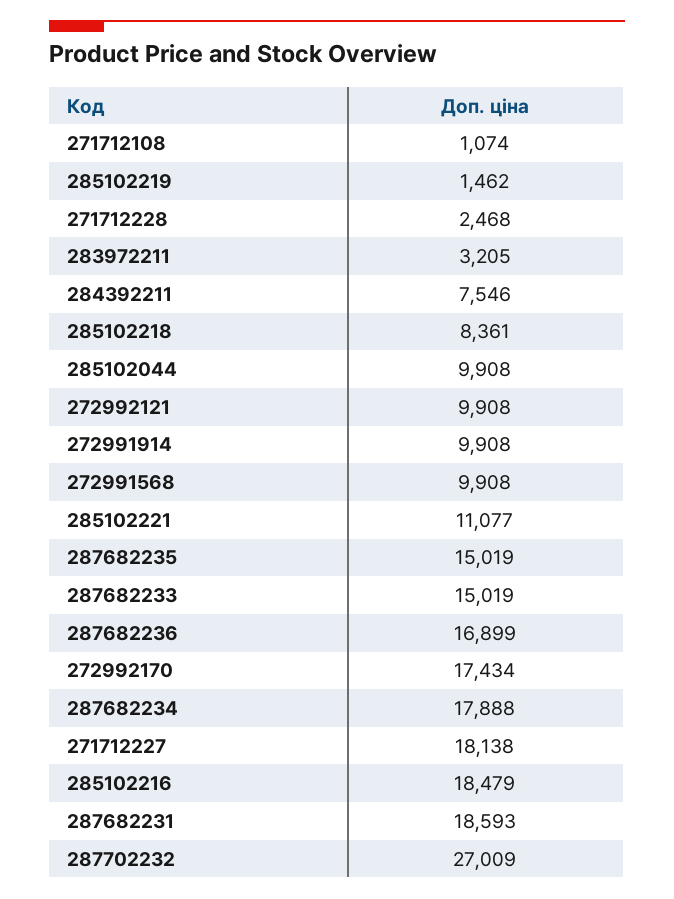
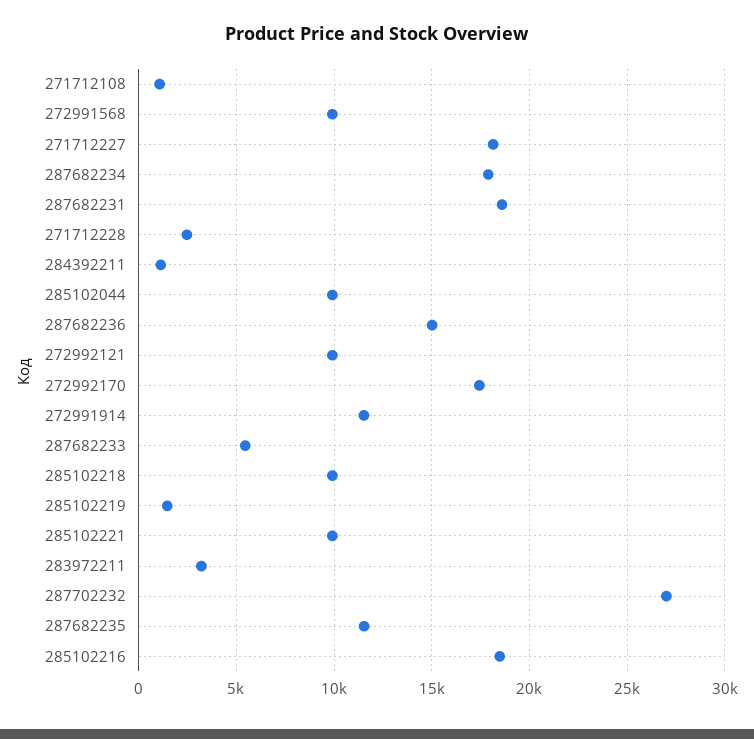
284392211: 7546 -> 1000
285102218: 8361 -> 10000
272991914: 9908 -> 11500
285102221: 11077 -> 10000
287682235: 15019 -> 11500
287682233: 15019 -> 5500
287682236: 16899 -> 15000

